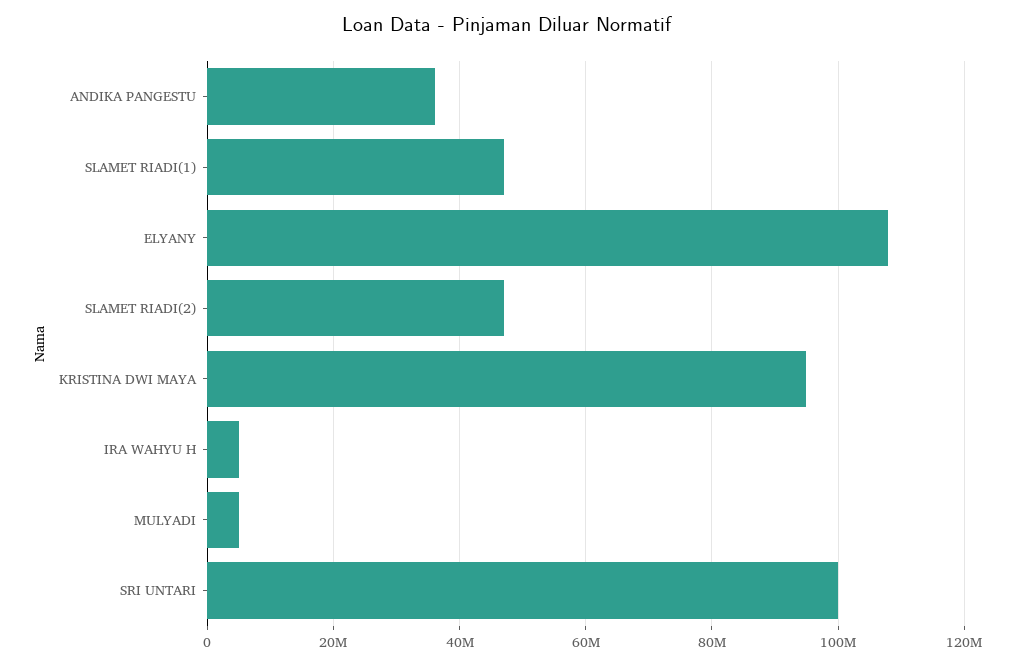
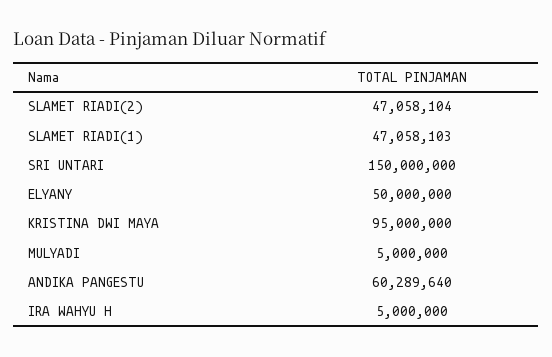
ANDIKA PANGESTU: 36000000 -> 60289640
ELYANY: 108000000 -> 50000000
SRI UNTARI: 100000000 -> 150000000

